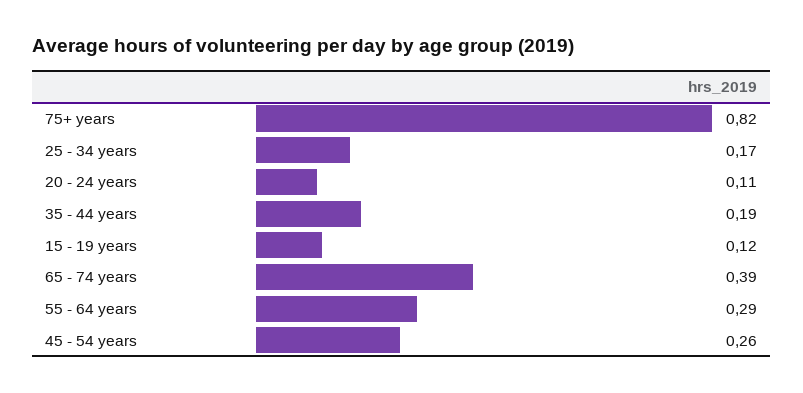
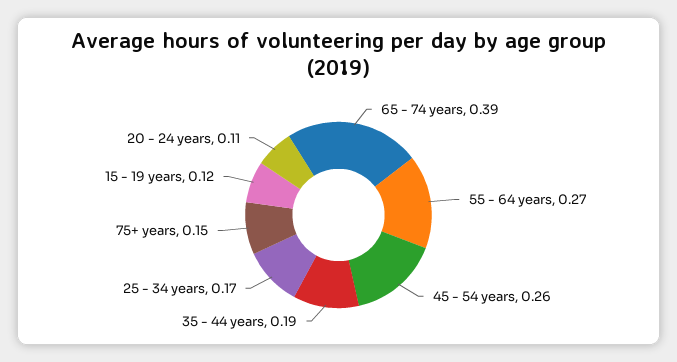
75+ years: 0.82 -> 0.15
55 - 64 years: 0.29 -> 0.27

